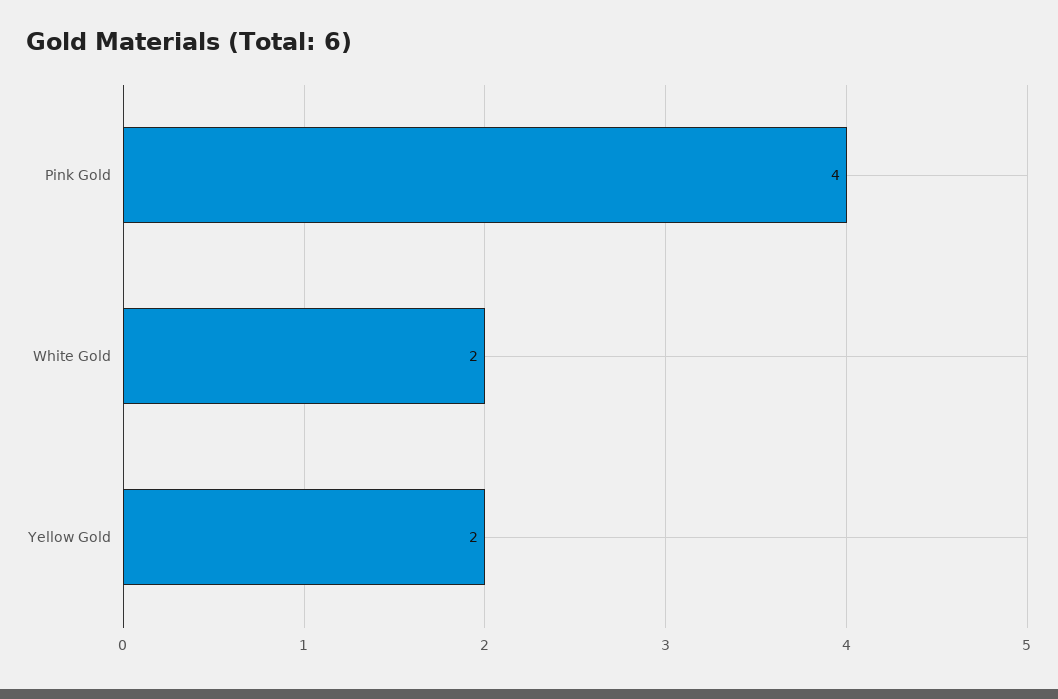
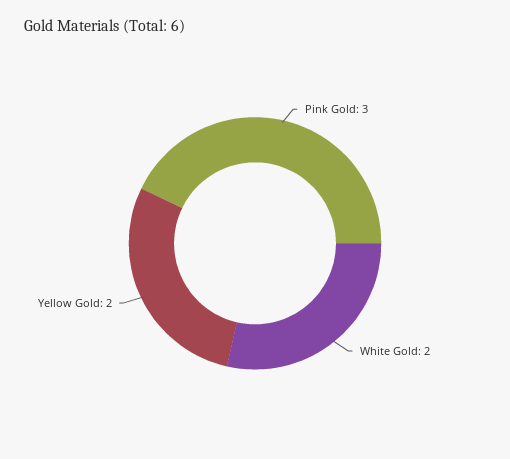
Pink Gold: 4 -> 3

